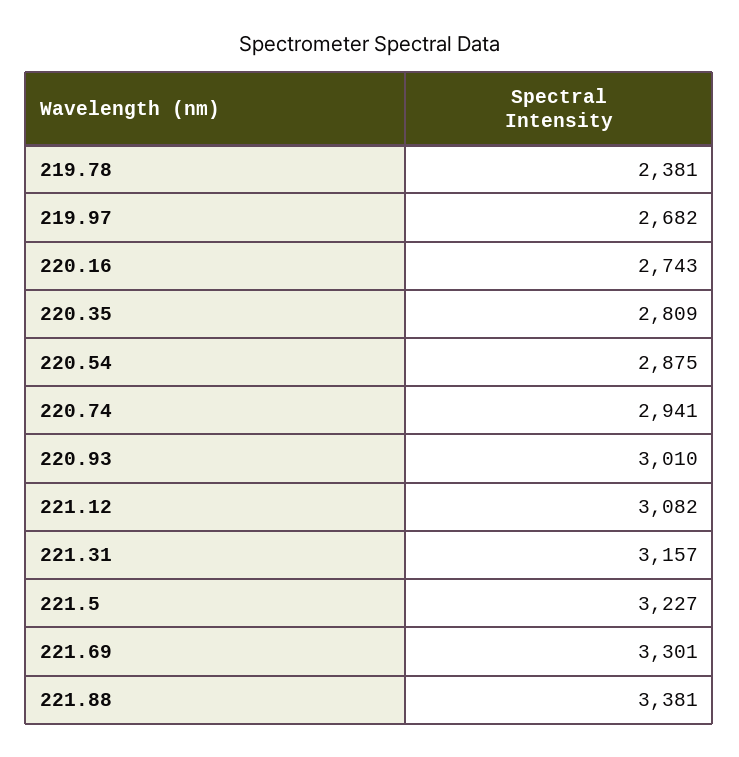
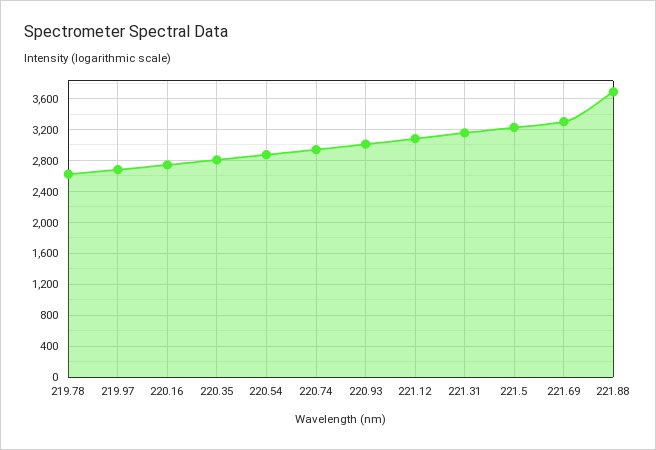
219.78: 2381 -> 2600
221.88: 3381 -> 3700

